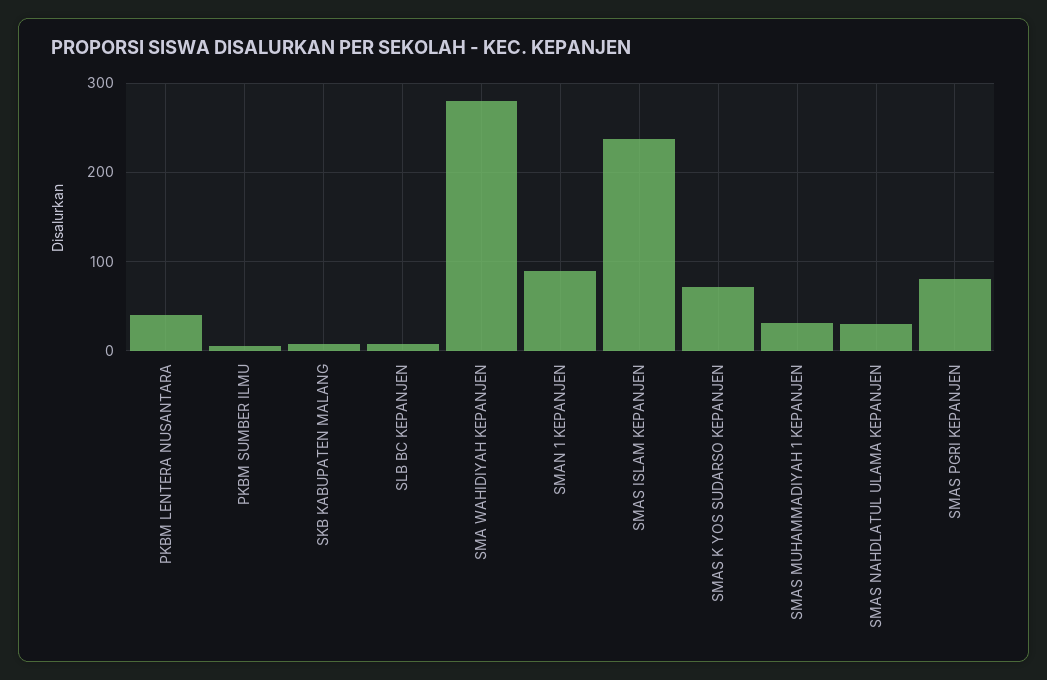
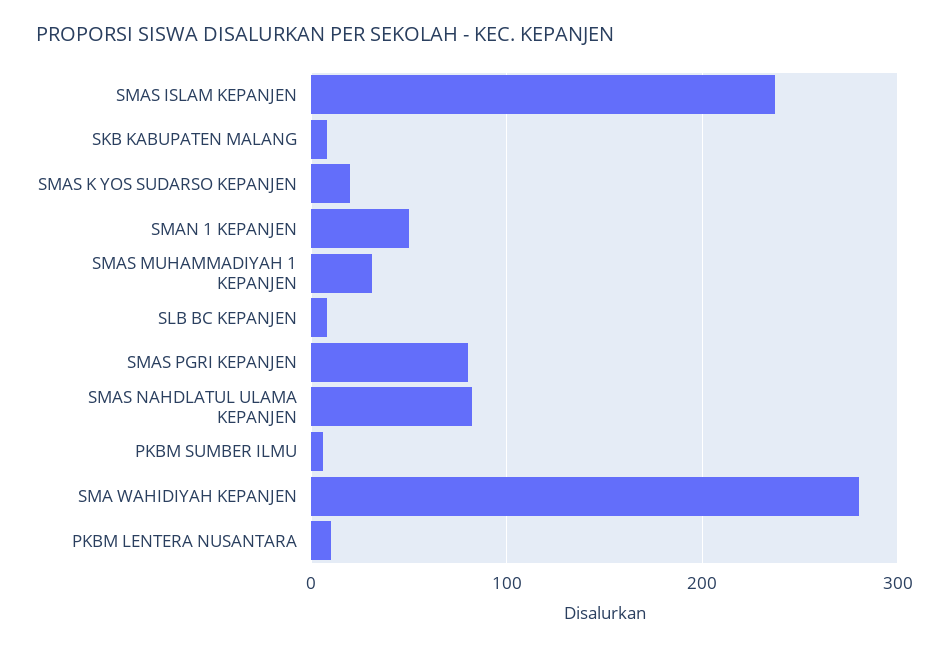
PKBM LENTERA NUSANTARA: 40 -> 10
SMAN 1 KEPANJEN: 90 -> 50
SMAS K YOS SUDARSO KEPANJEN: 70 -> 20
SMAS NAHDLATUL ULAMA KEPANJEN: 30 -> 80

